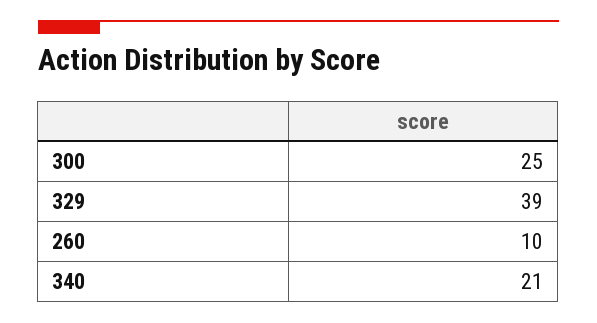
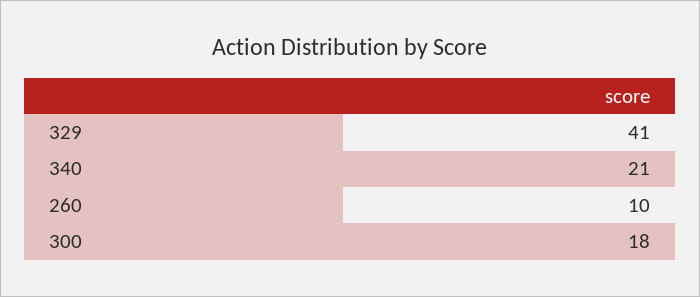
300: 25 -> 18
329: 39 -> 41

